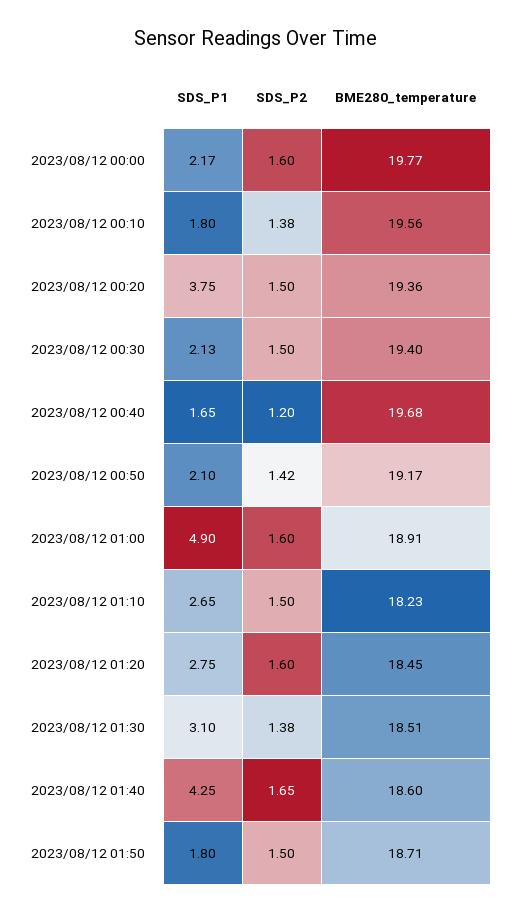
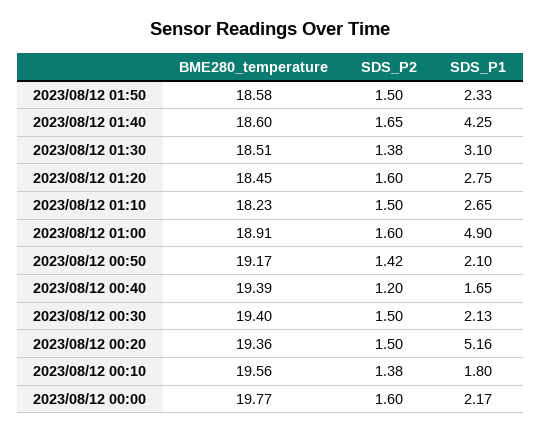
SDS_P1, 2023/08/12 00:20: 3.75 -> 5.16
BME280_temperature, 2023/08/12 00:40: 19.68 -> 19.39
SDS_P1, 2023/08/12 01:50: 1.8 -> 2.33
BME280_temperature, 2023/08/12 01:50: 18.71 -> 18.58

